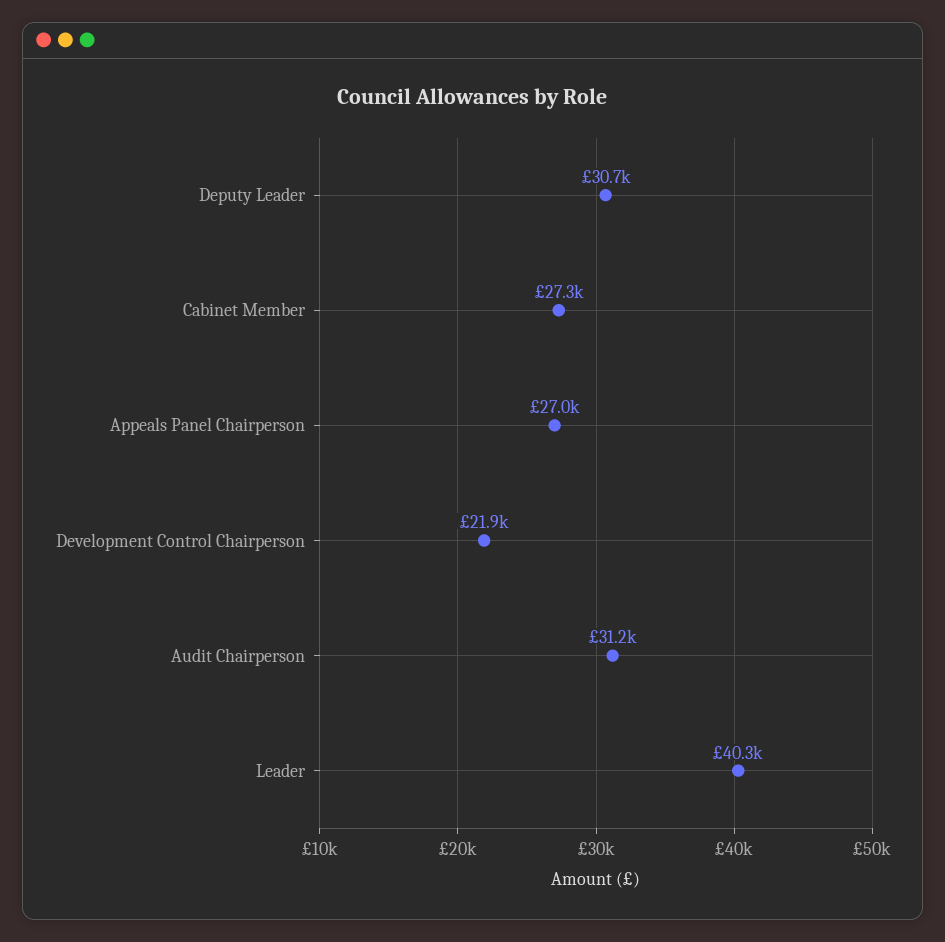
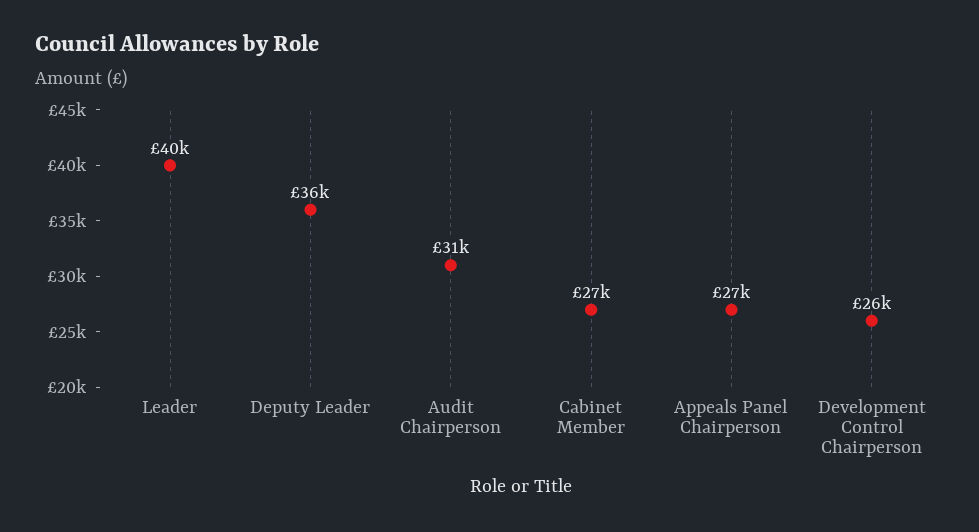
Deputy Leader: 30700 -> 36000
Development Control Chairperson: 21900 -> 26000

